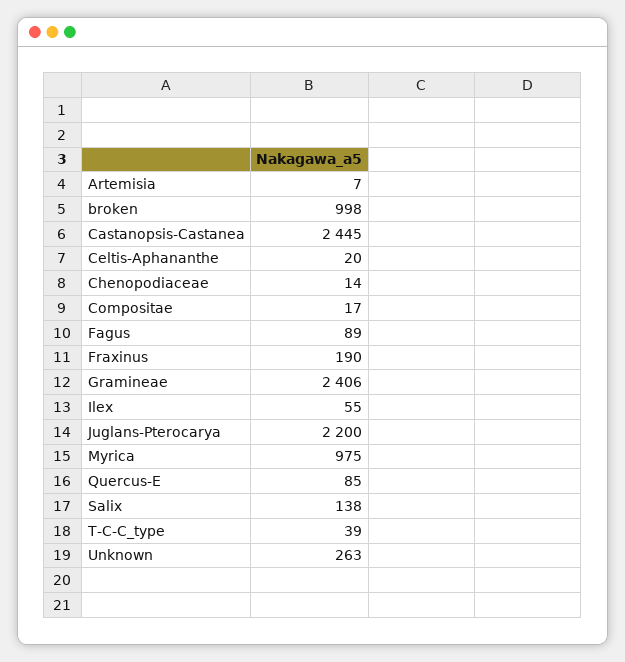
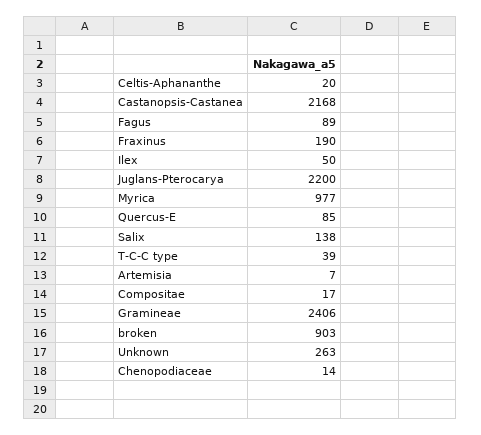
broken: 998 -> 903
Castanopsis-Castanea: 2445 -> 2168
Ilex: 55 -> 50
Myrica: 975 -> 977

